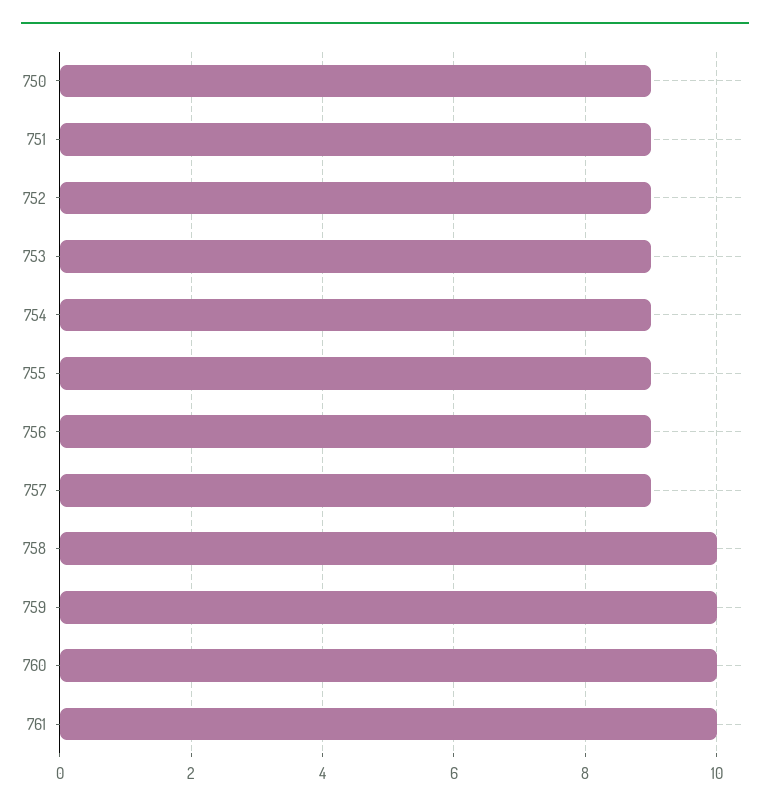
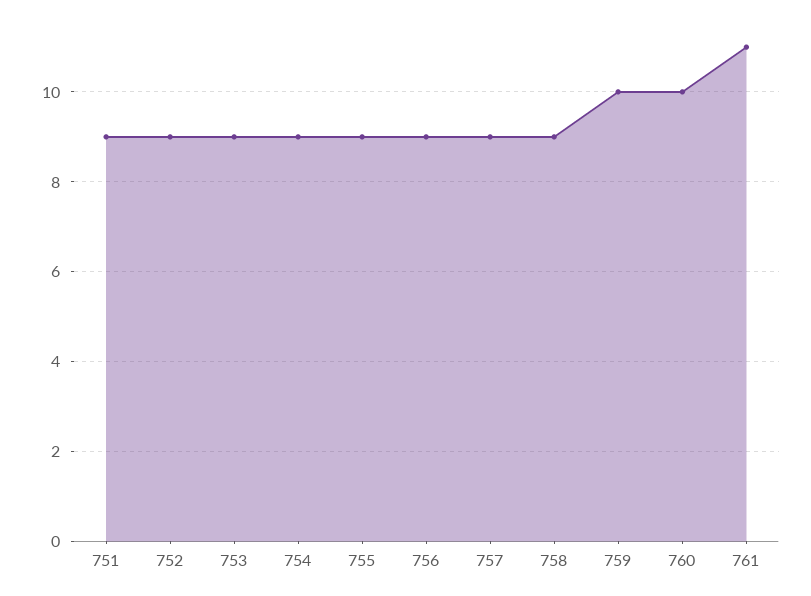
750: 9 -> none
758: 10 -> 9
761: 10 -> 11

